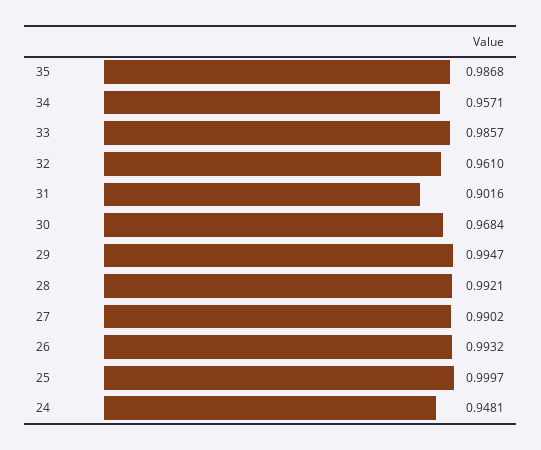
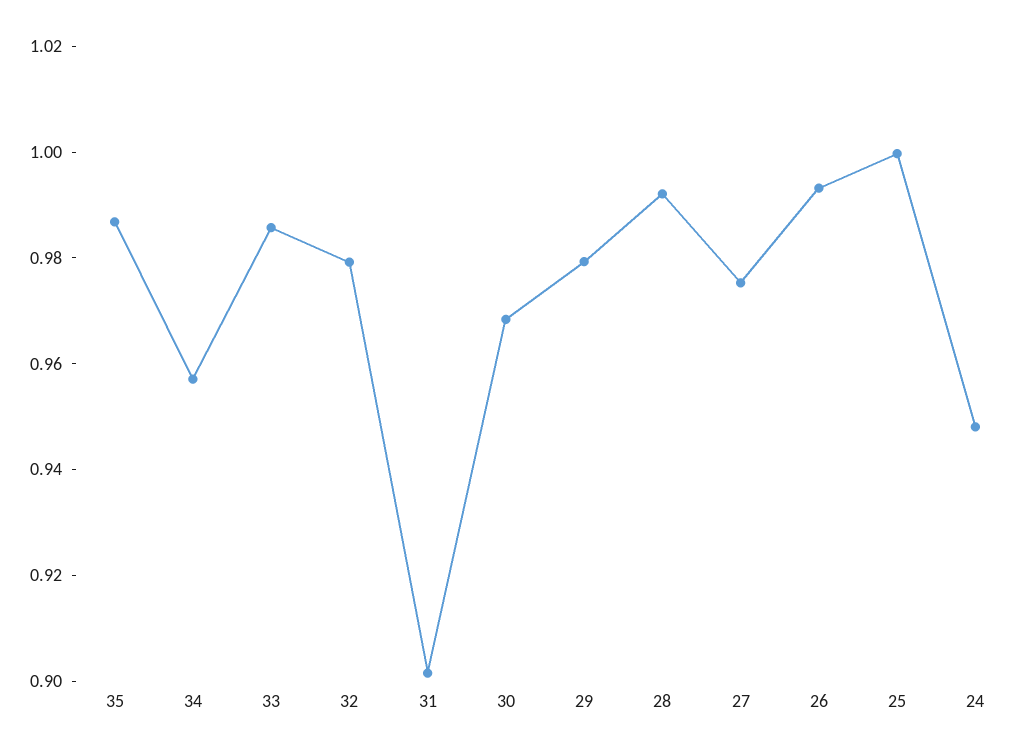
32: 0.961 -> 0.98
29: 0.9947 -> 0.98
27: 0.9902 -> 0.975

